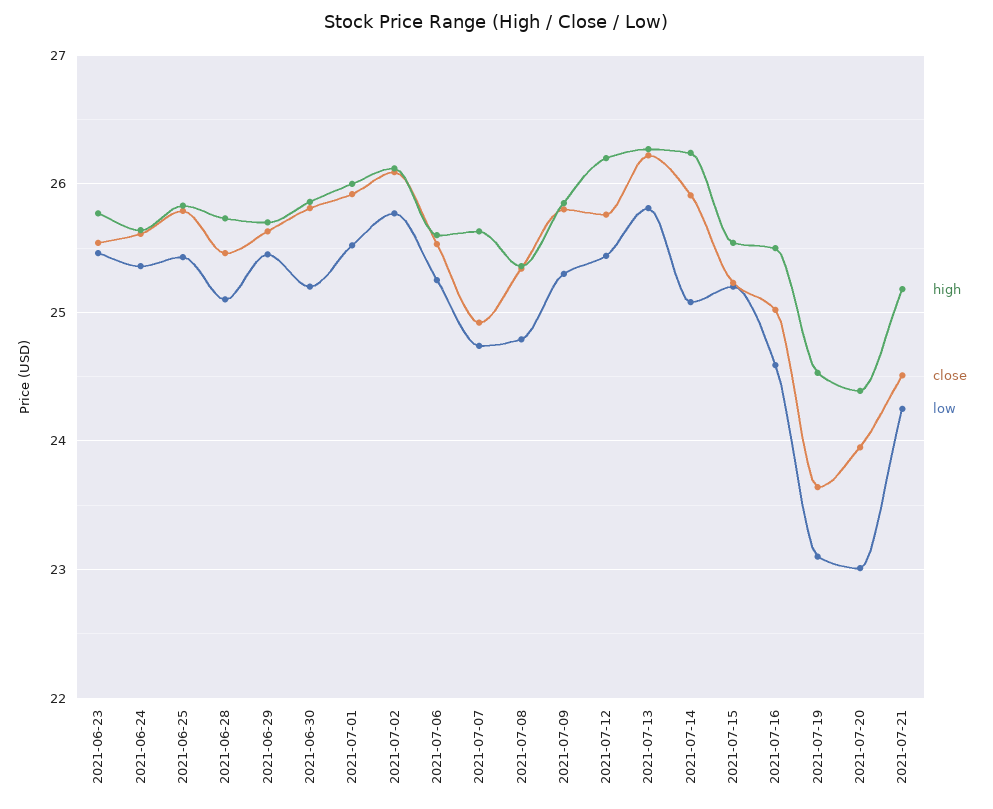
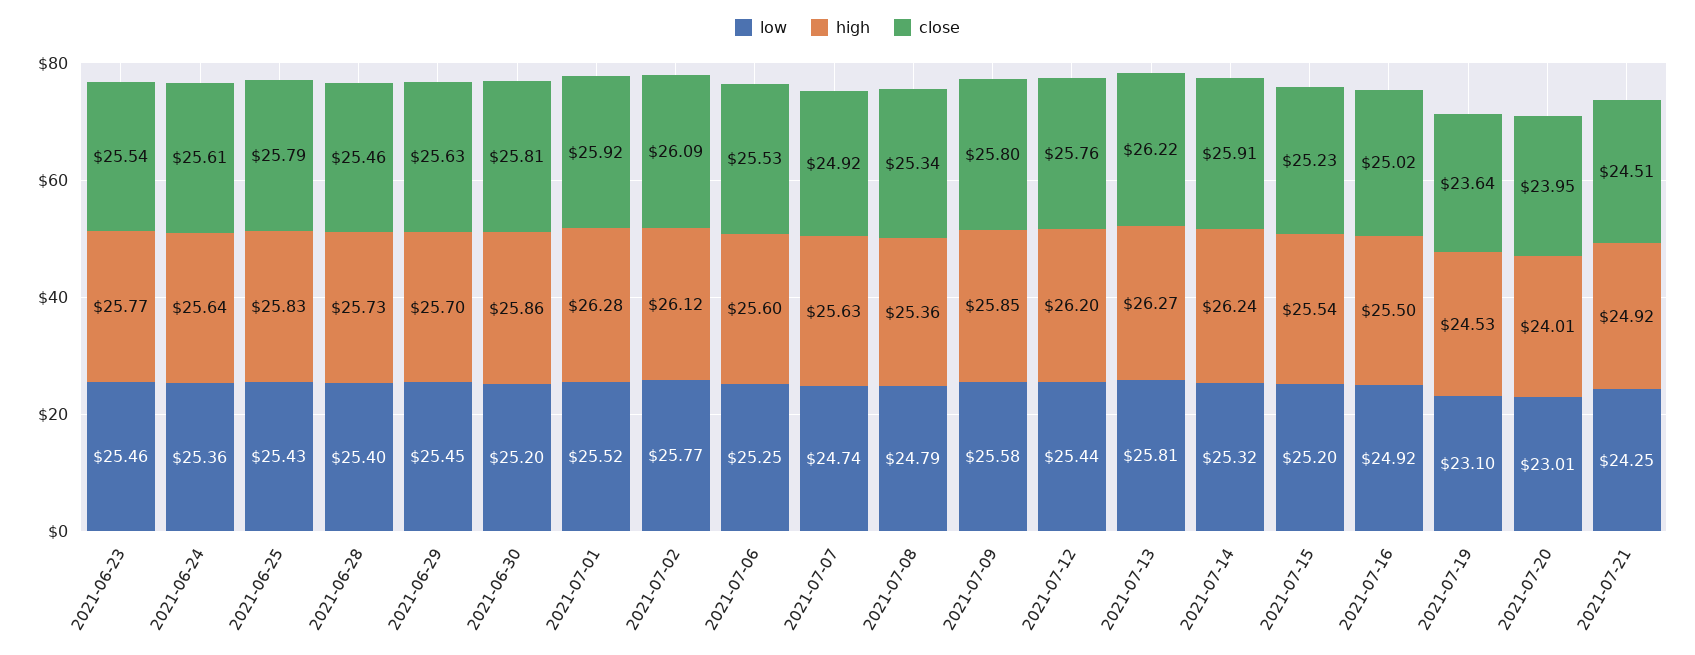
low, 2021-06-28: 25.1 -> 25.4
high, 2021-07-01: 26 -> 26.28
low, 2021-07-09: 25.3 -> 25.58
low, 2021-07-14: 25.1 -> 25.32
low, 2021-07-16: 24.6 -> 24.92
high, 2021-07-20: 24.4 -> 24.01
high, 2021-07-21: 25.2 -> 24.92

